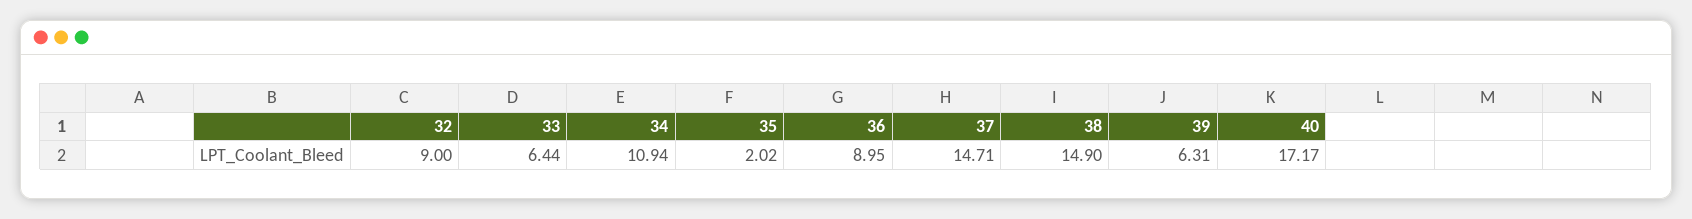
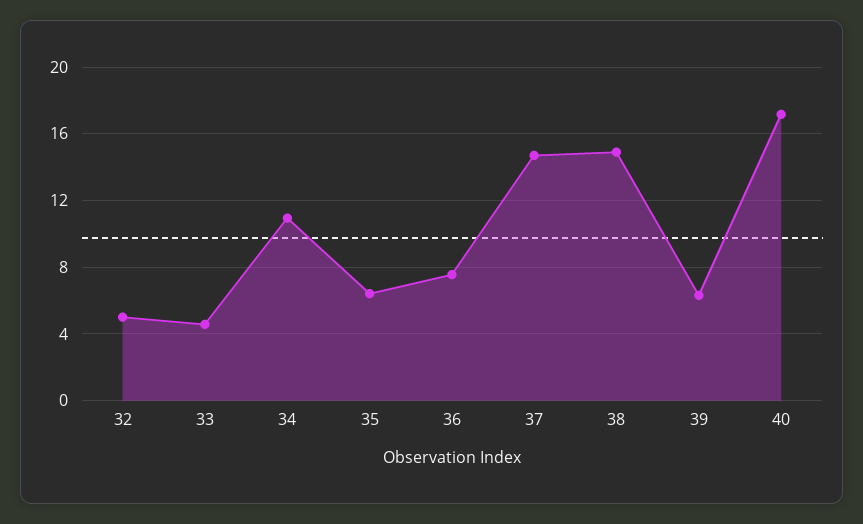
32: 9 -> 5
33: 6.44 -> 4.5
35: 2.02 -> 6.5
36: 8.95 -> 7.5

